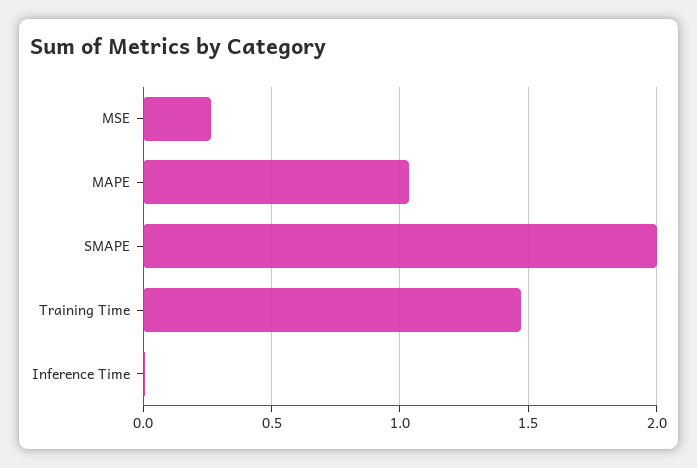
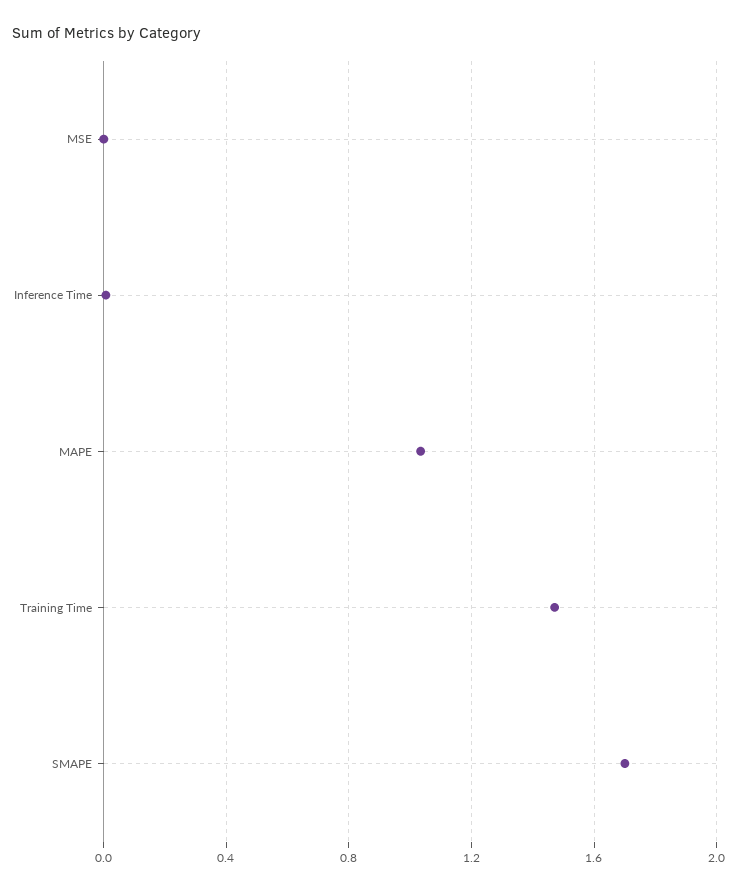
MSE: 0.25 -> 0
SMAPE: 2 -> 1.7

